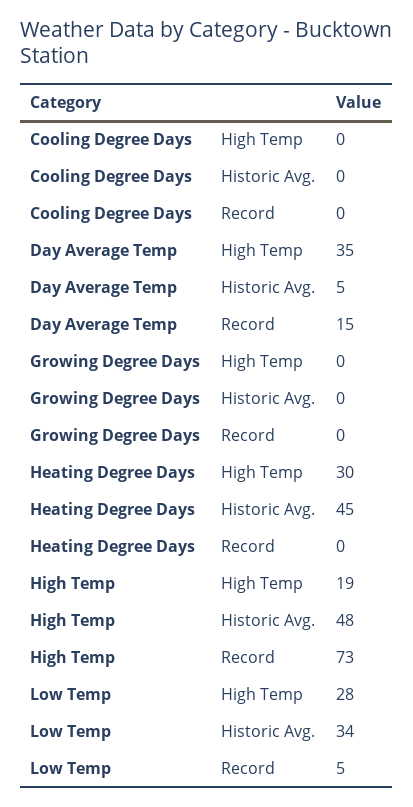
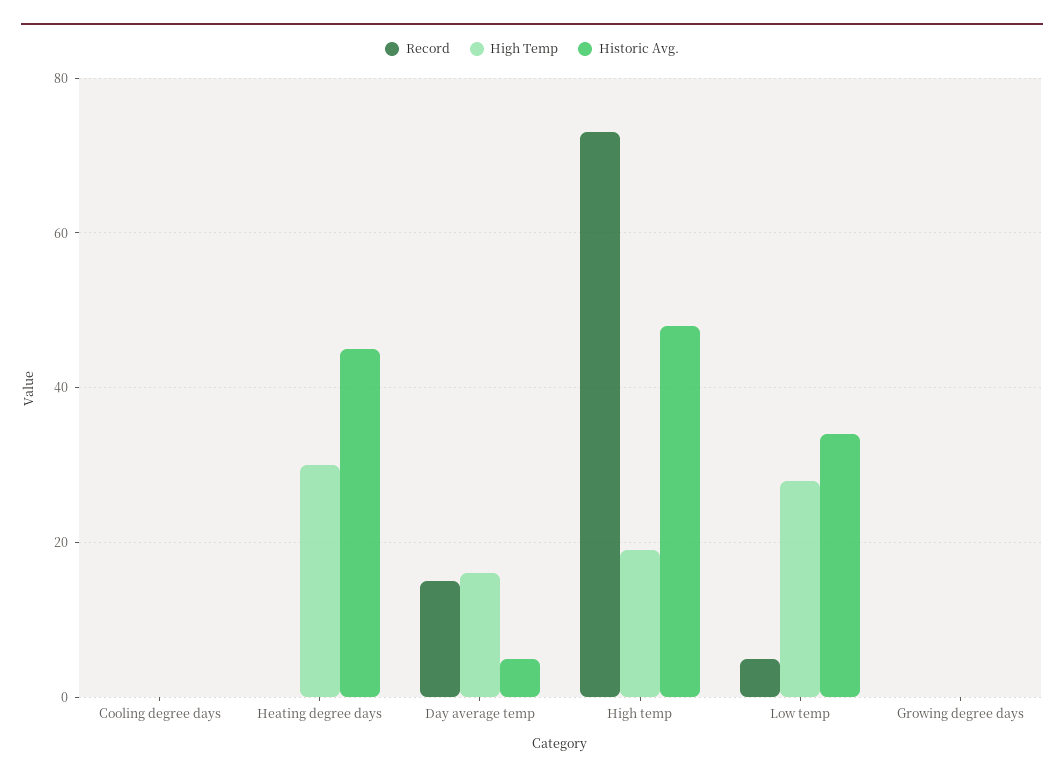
High Temp, Day Average Temp: 35 -> 15

